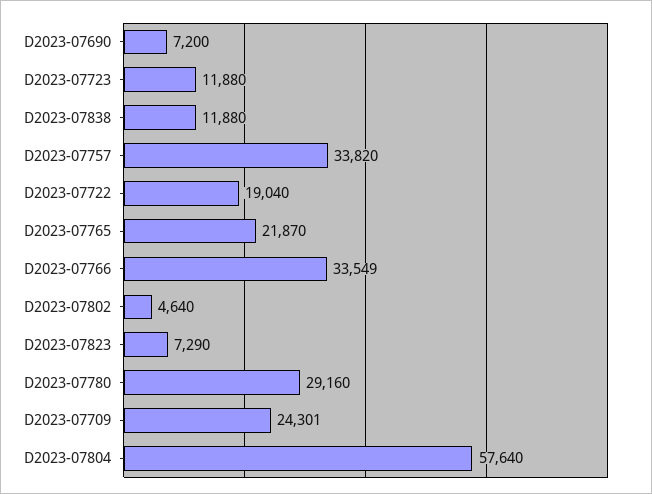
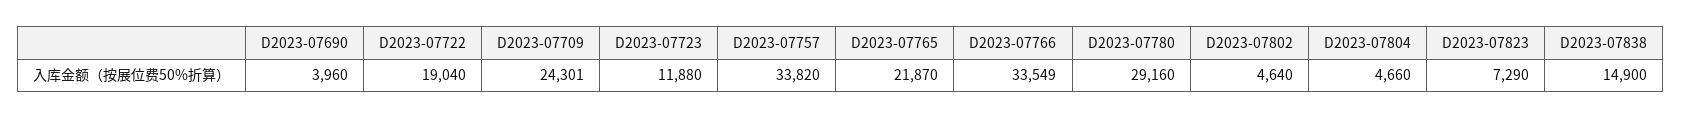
D2023-07690: 7200 -> 3960
D2023-07838: 11880 -> 14900
D2023-07804: 57640 -> 4660

